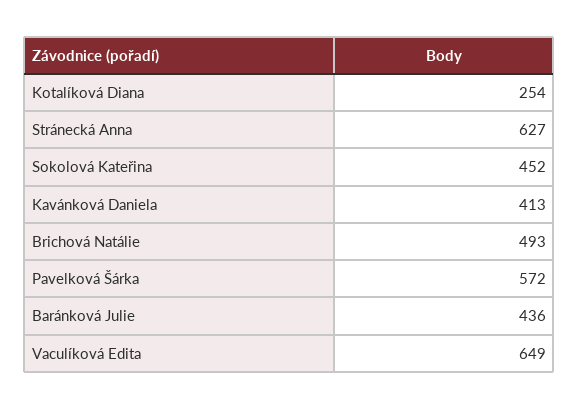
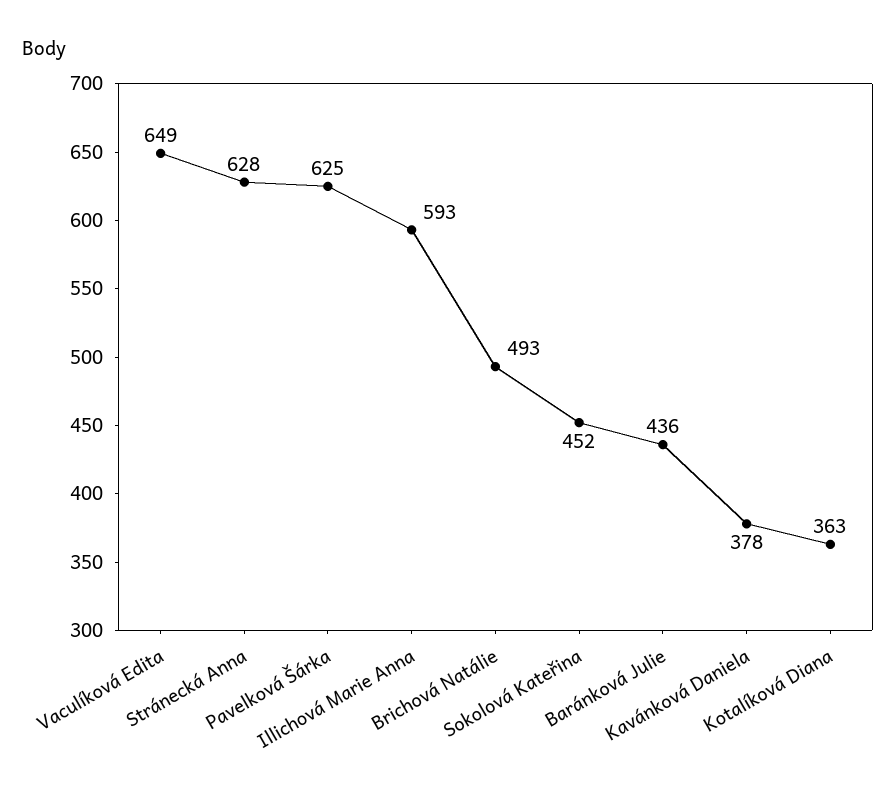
Kotalíková Diana: 254 -> 363
Stránecká Anna: 627 -> 628
Kavánková Daniela: 413 -> 378
Pavelková Šárka: 572 -> 625
Illichová Marie Anna: none -> 593

